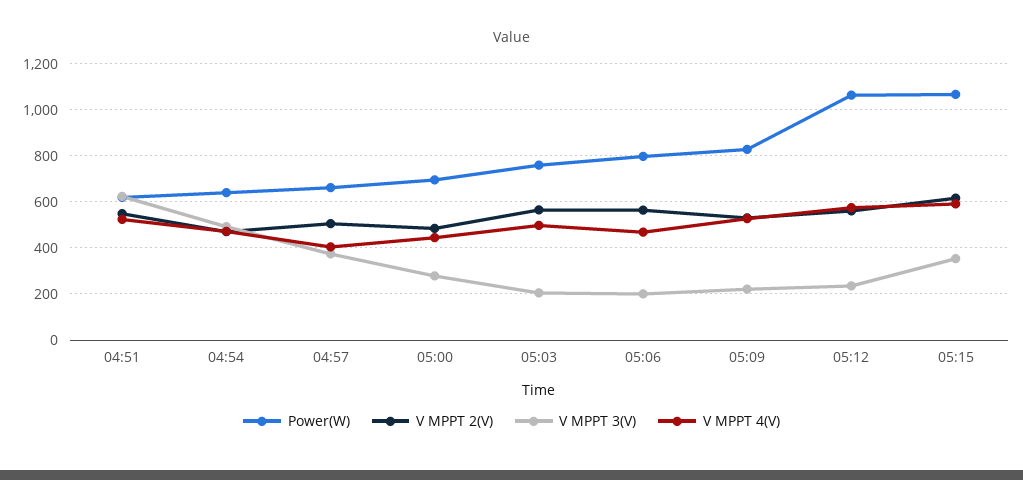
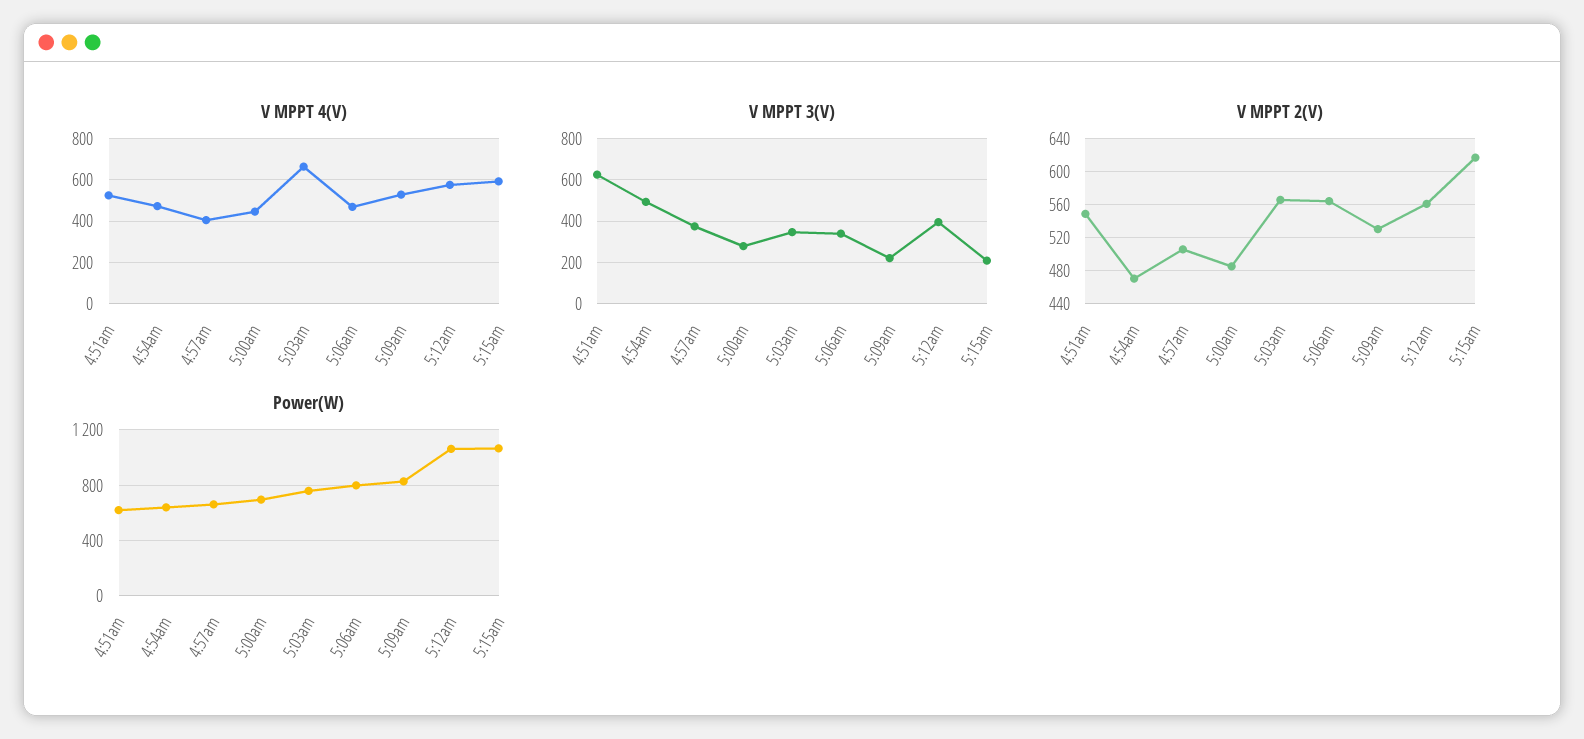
V MPPT 3(V), 05:03: 200 -> 350
V MPPT 4(V), 05:03: 500 -> 650
V MPPT 3(V), 05:06: 200 -> 350
V MPPT 3(V), 05:12: 250 -> 400
V MPPT 3(V), 05:15: 350 -> 200

